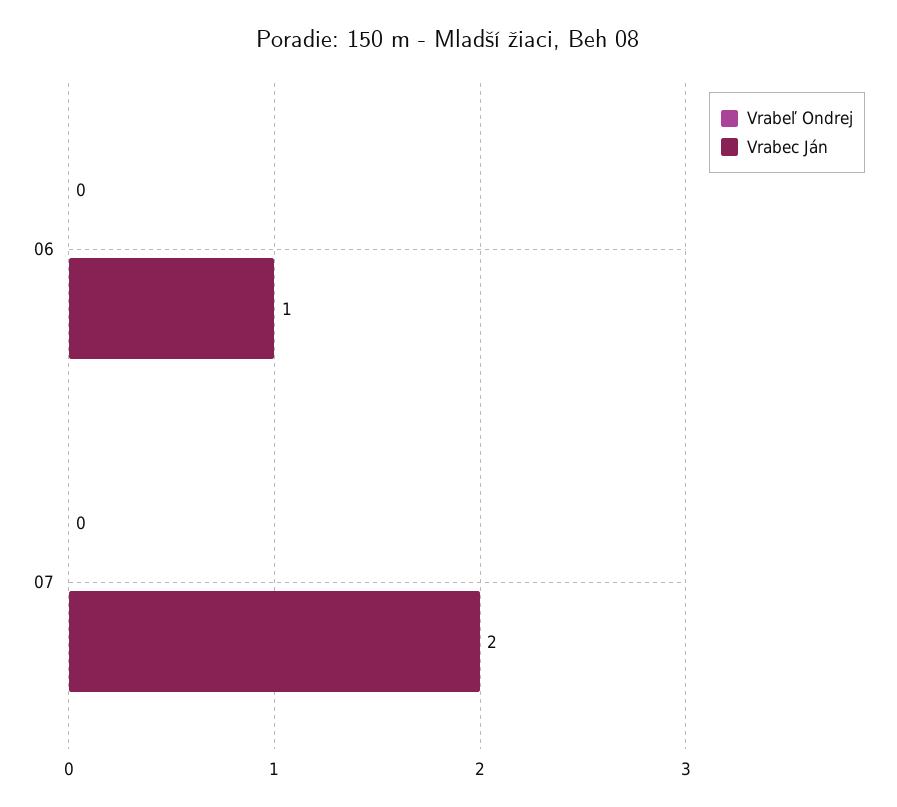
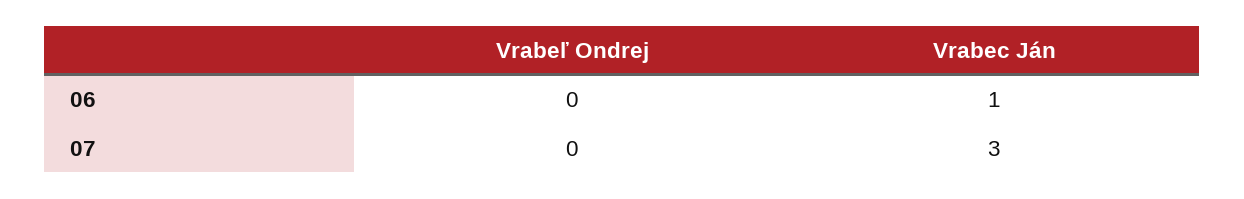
Vrabec Ján, 07: 2 -> 3

